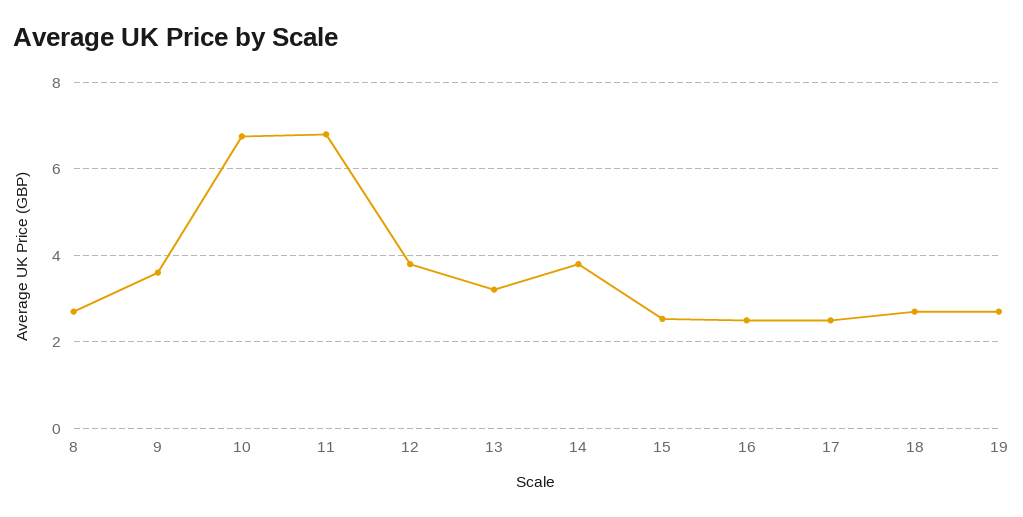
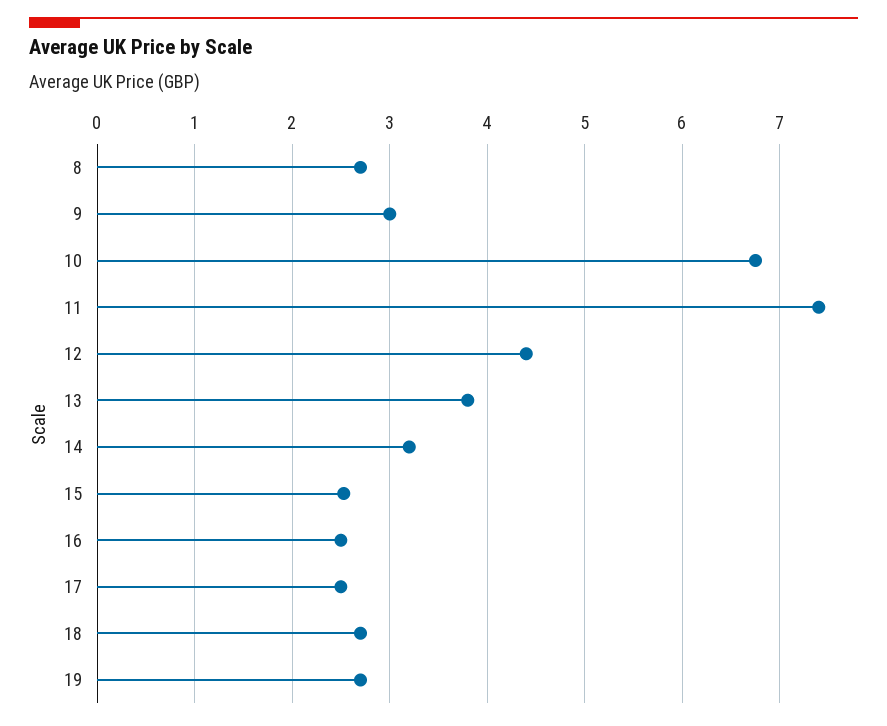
9: 3.6 -> 3
11: 6.8 -> 7.4
12: 3.8 -> 4.4
13: 3.2 -> 3.8
14: 3.8 -> 3.2

